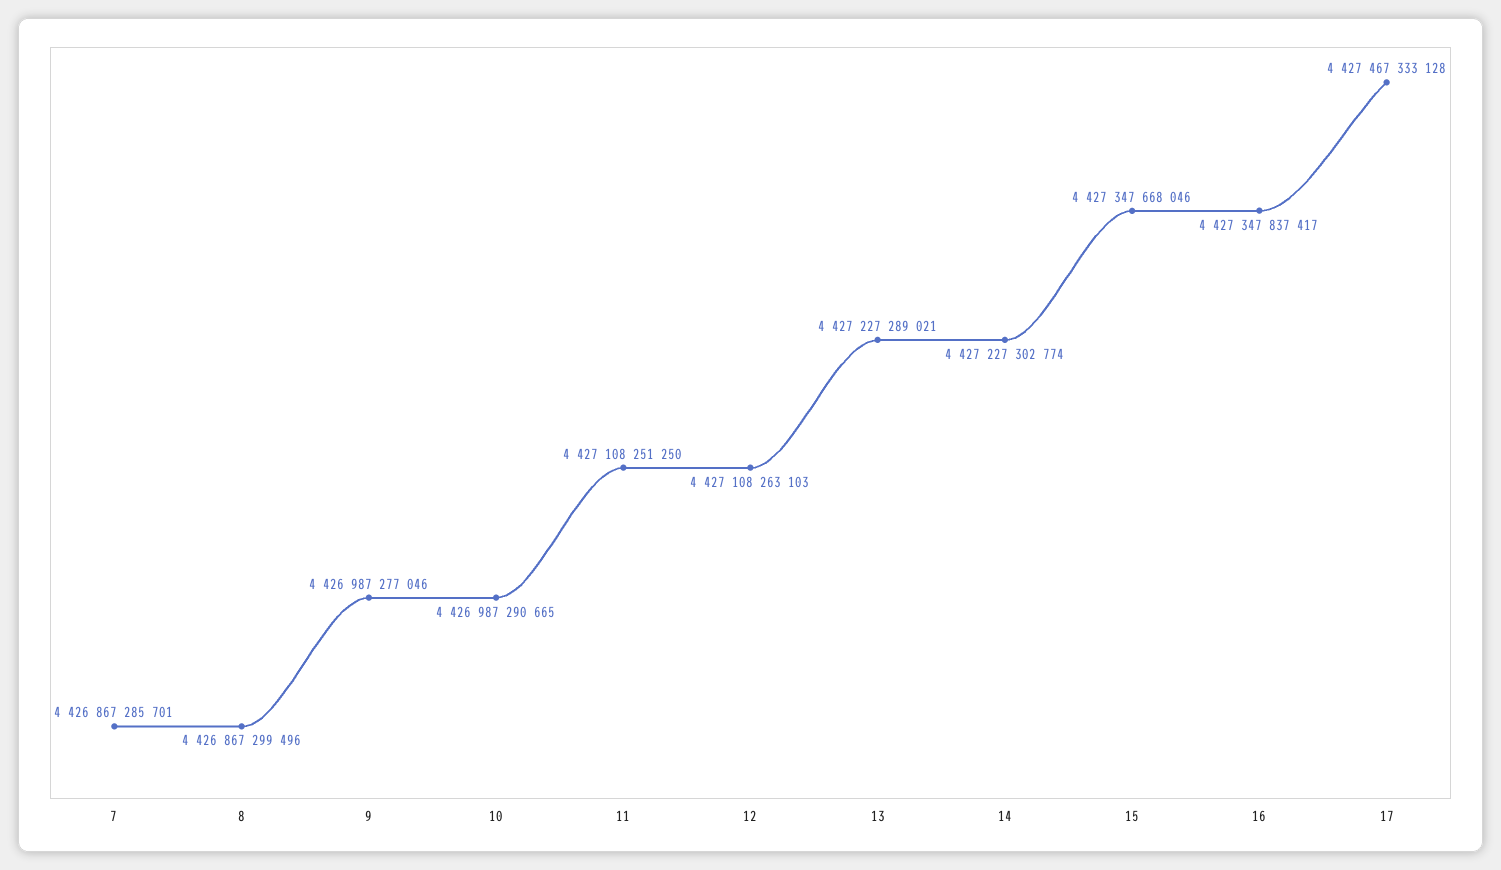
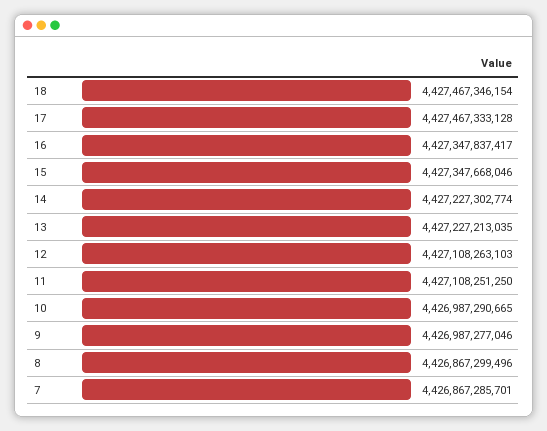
13: 4427227289021 -> 4427227213035
18: none -> 4427467346154

